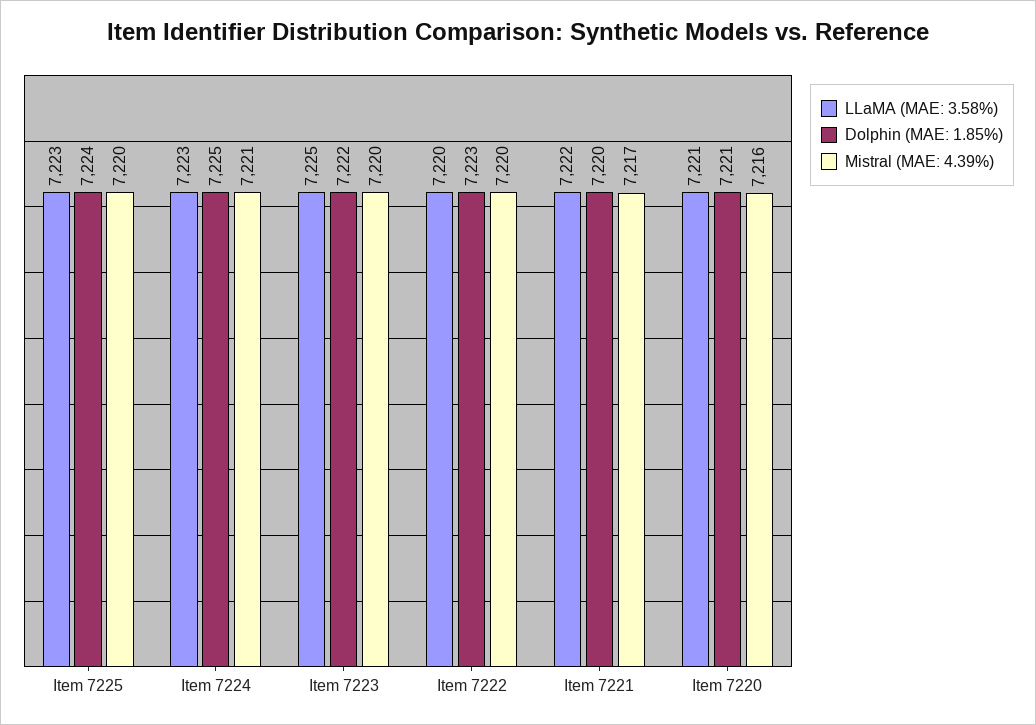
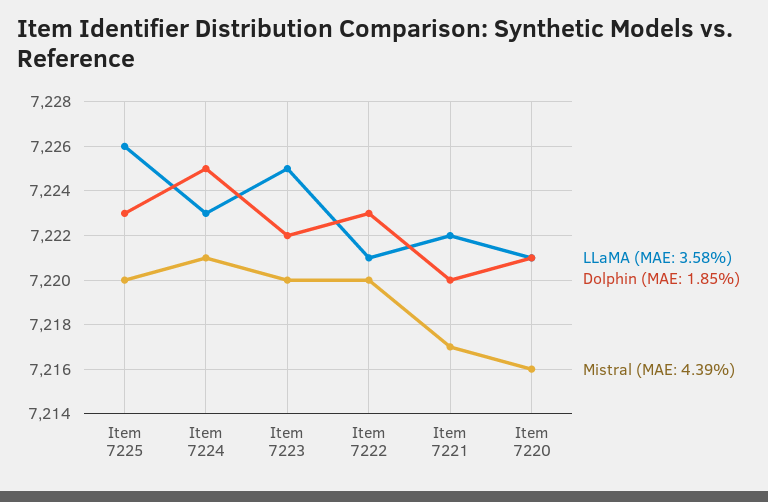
LLaMA (MAE: 3.58%), Item 7225: 7223 -> 7226
Dolphin (MAE: 1.85%), Item 7225: 7224 -> 7223
LLaMA (MAE: 3.58%), Item 7222: 7220 -> 7221

